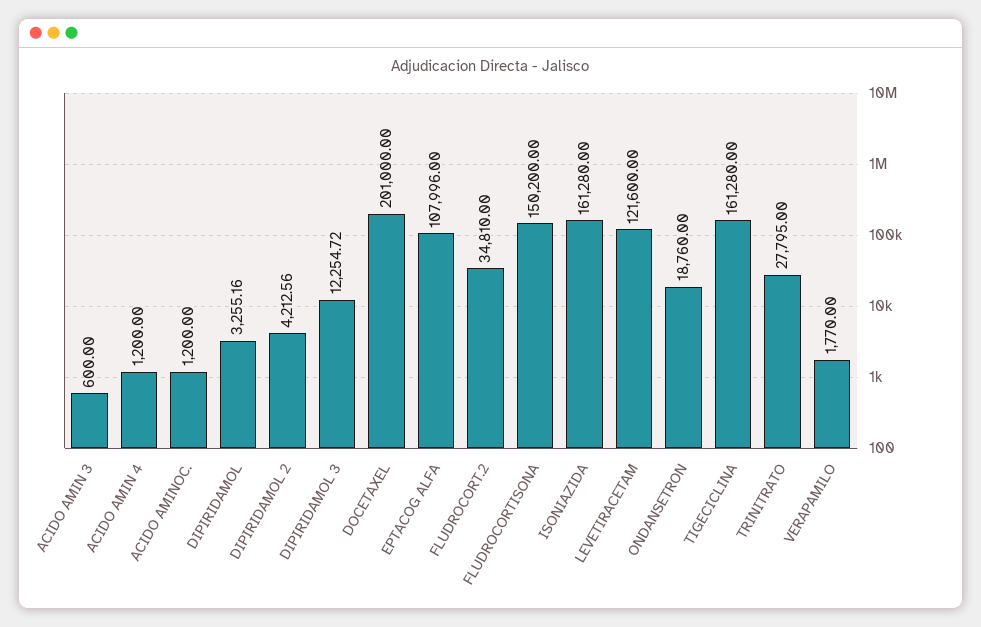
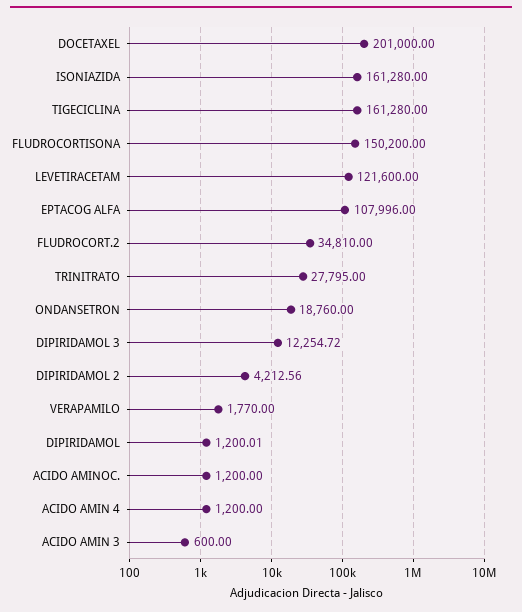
DIPIRIDAMOL: 3255.16 -> 1200.01

